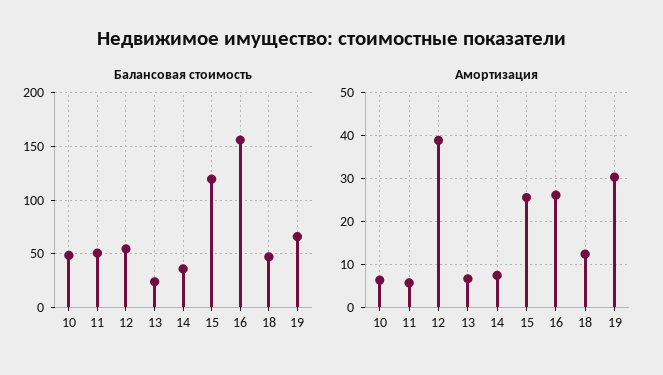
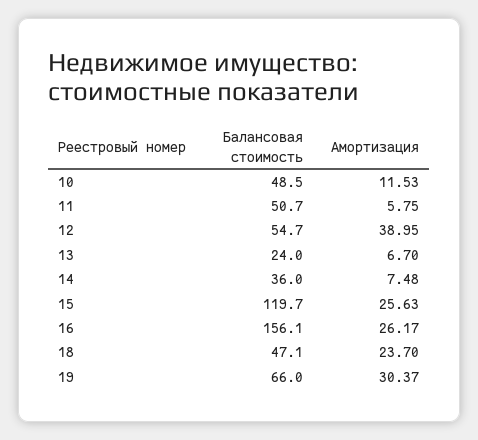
Амортизация, 10: 6 -> 11.53
Амортизация, 18: 12 -> 23.7

